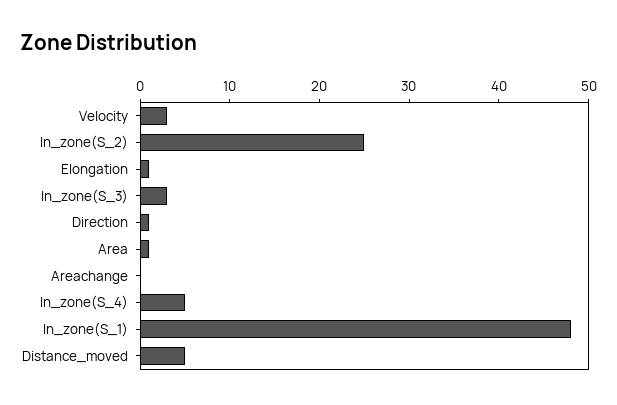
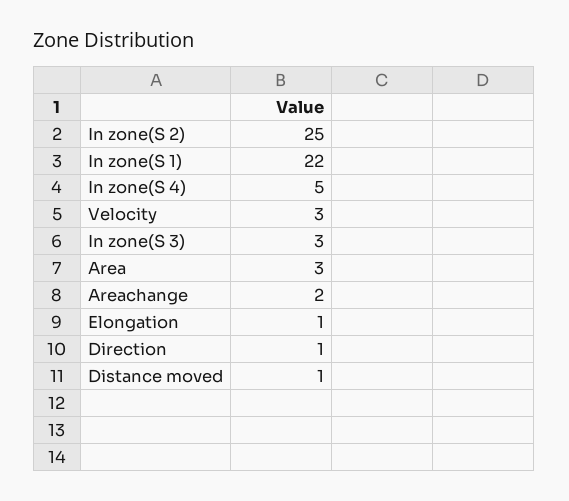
Area: 1 -> 3
Areachange: 0 -> 2
In_zone(S_1): 48 -> 22
Distance_moved: 5 -> 1

